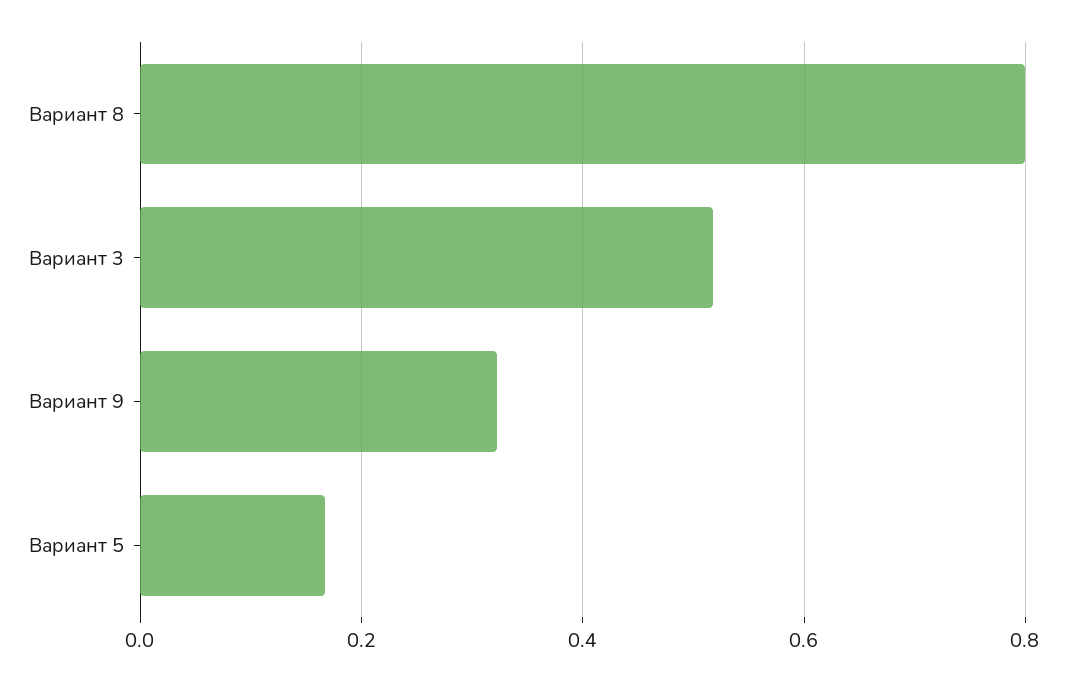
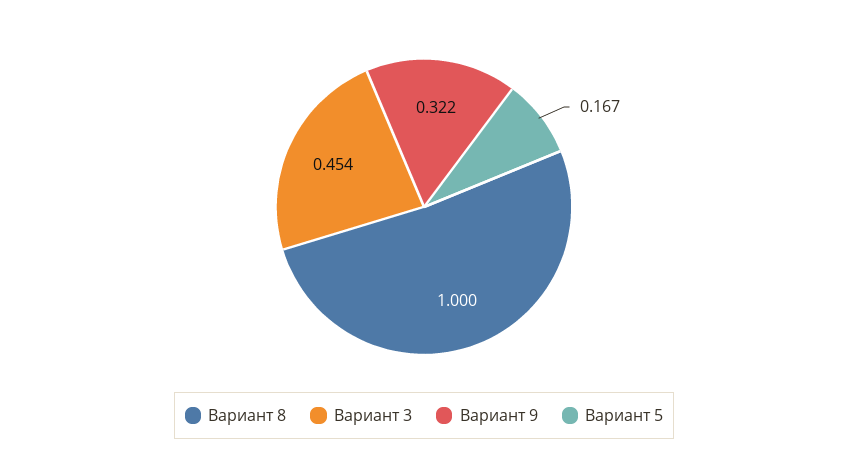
Вариант 8: 0.8 -> 1
Вариант 3: 0.52 -> 0.454

